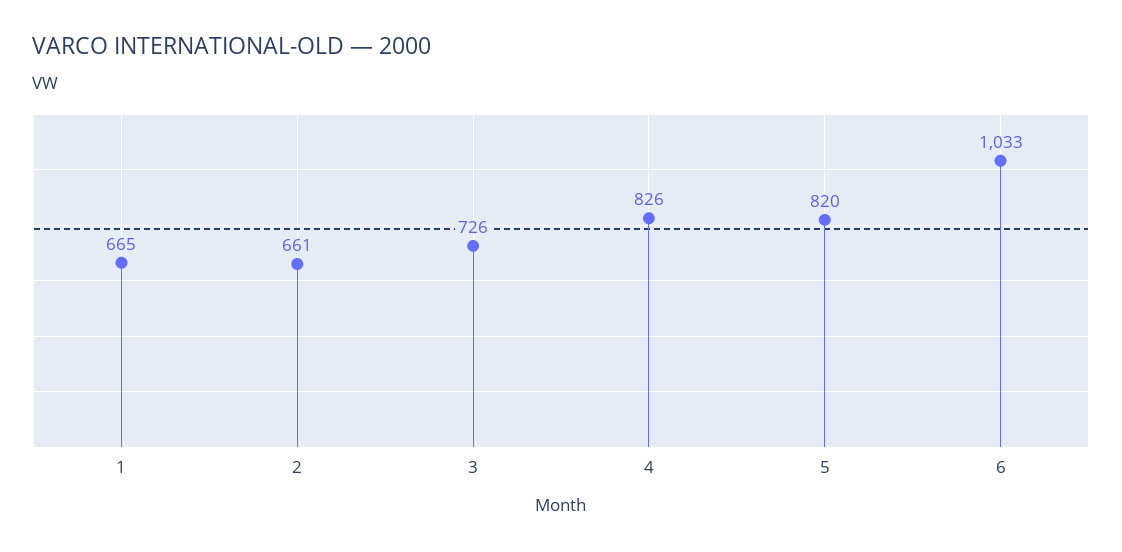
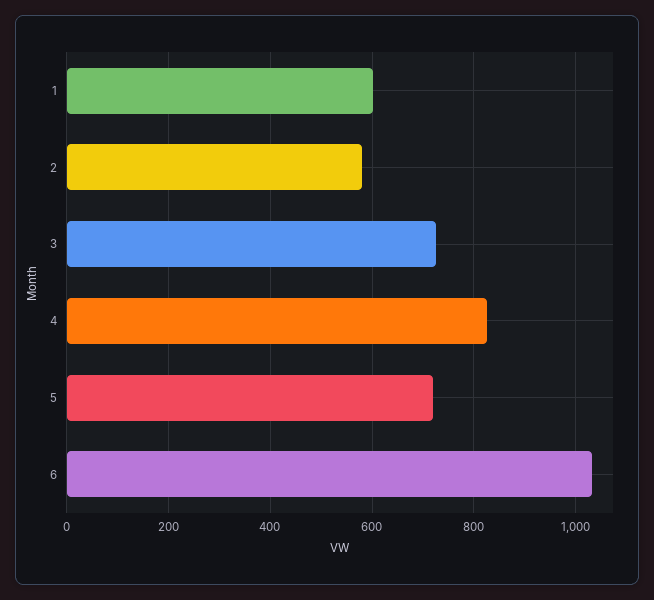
1: 665 -> 600
2: 661 -> 580
5: 820 -> 720

